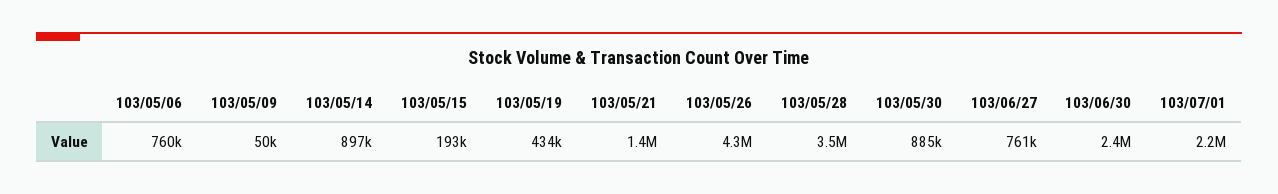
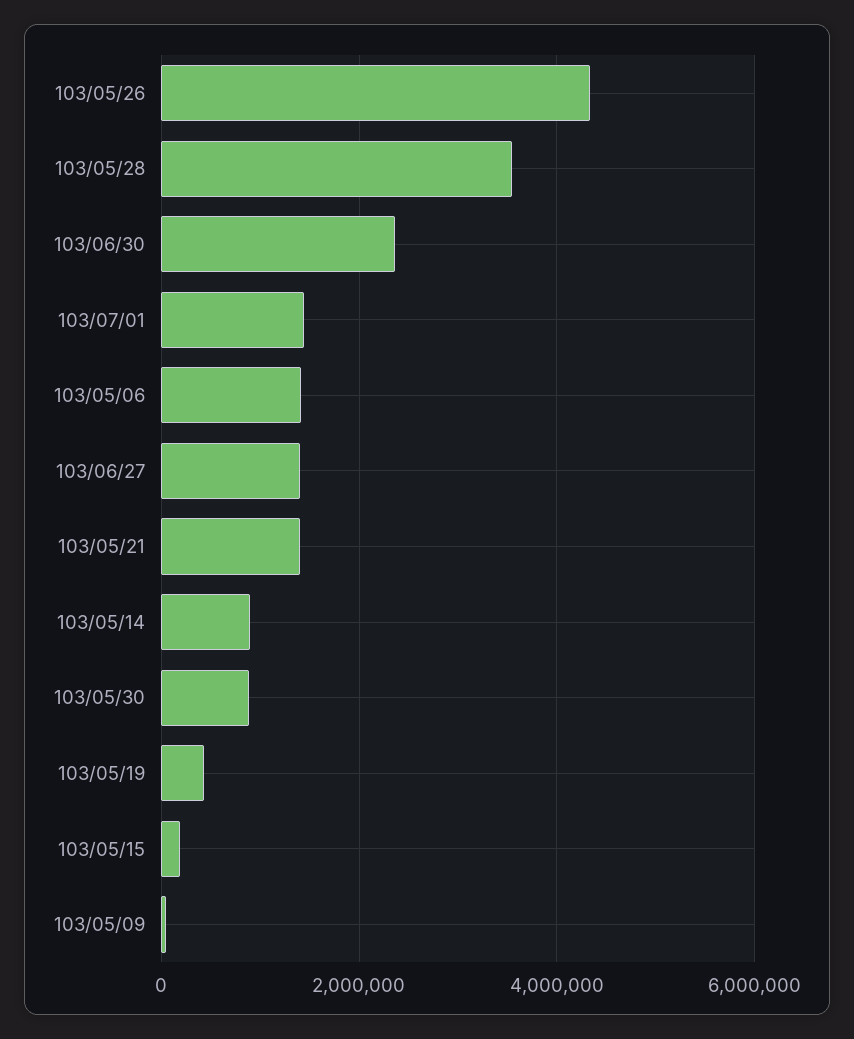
103/05/06: 760000 -> 1400000
103/06/27: 761000 -> 1400000
103/07/01: 2200000 -> 1400000

